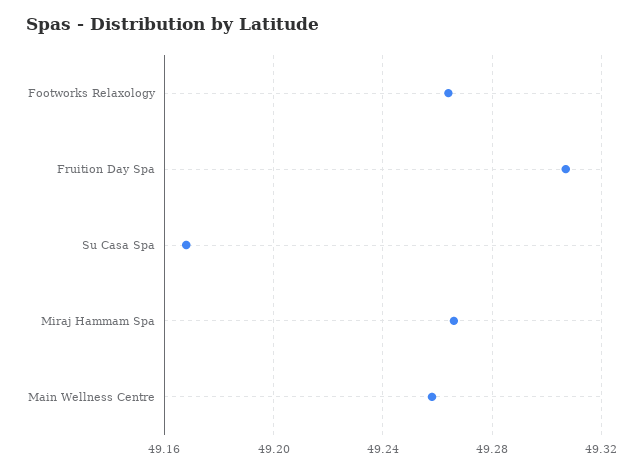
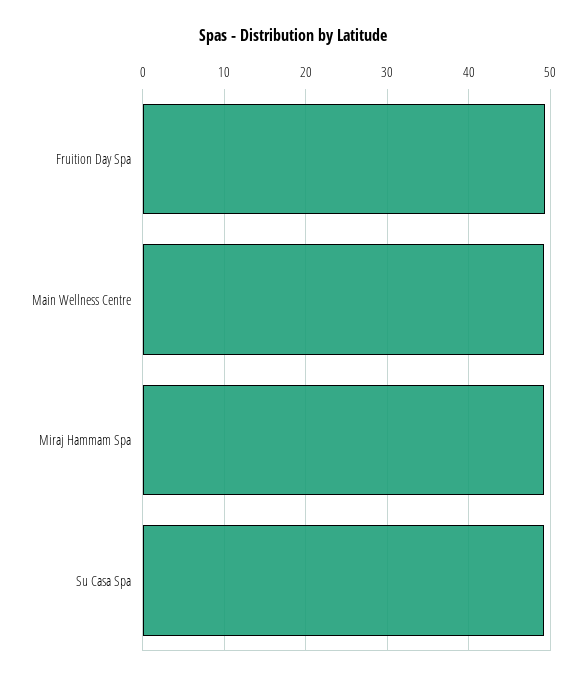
Footworks Relaxology: 49.265 -> none

